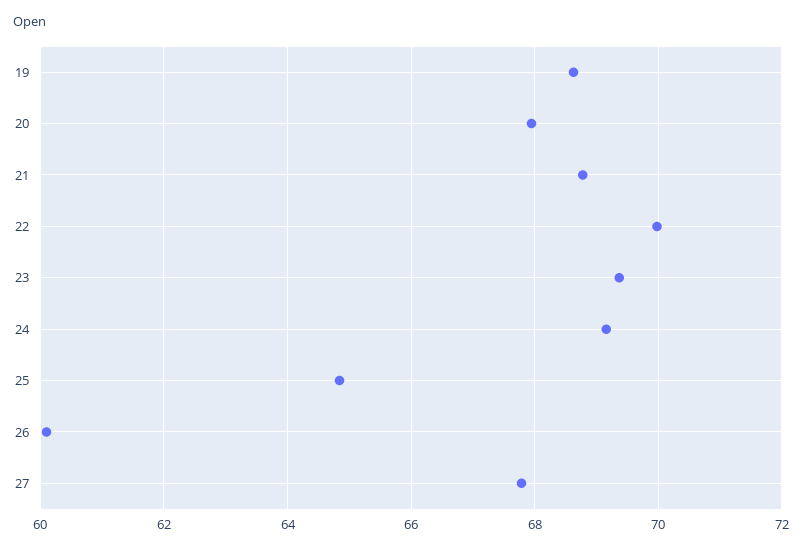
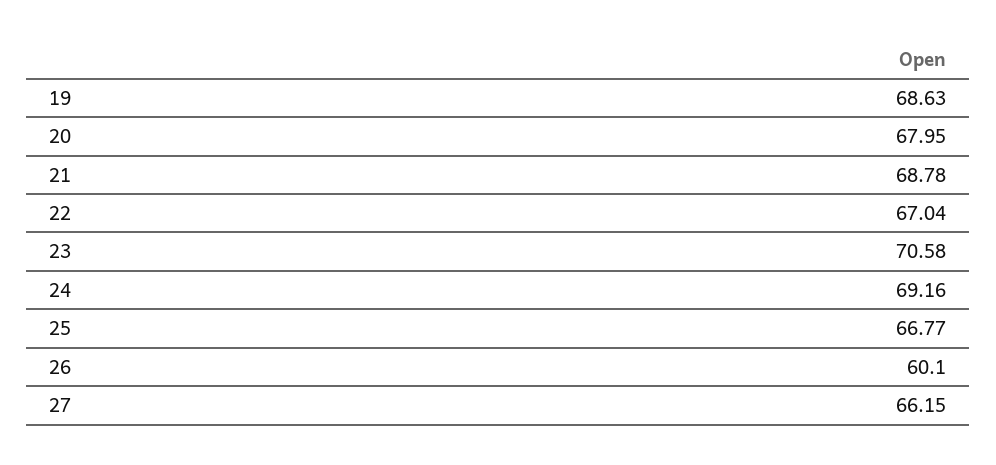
22: 70 -> 67.04
23: 69.4 -> 70.58
25: 64.8 -> 66.77
27: 67.8 -> 66.15

